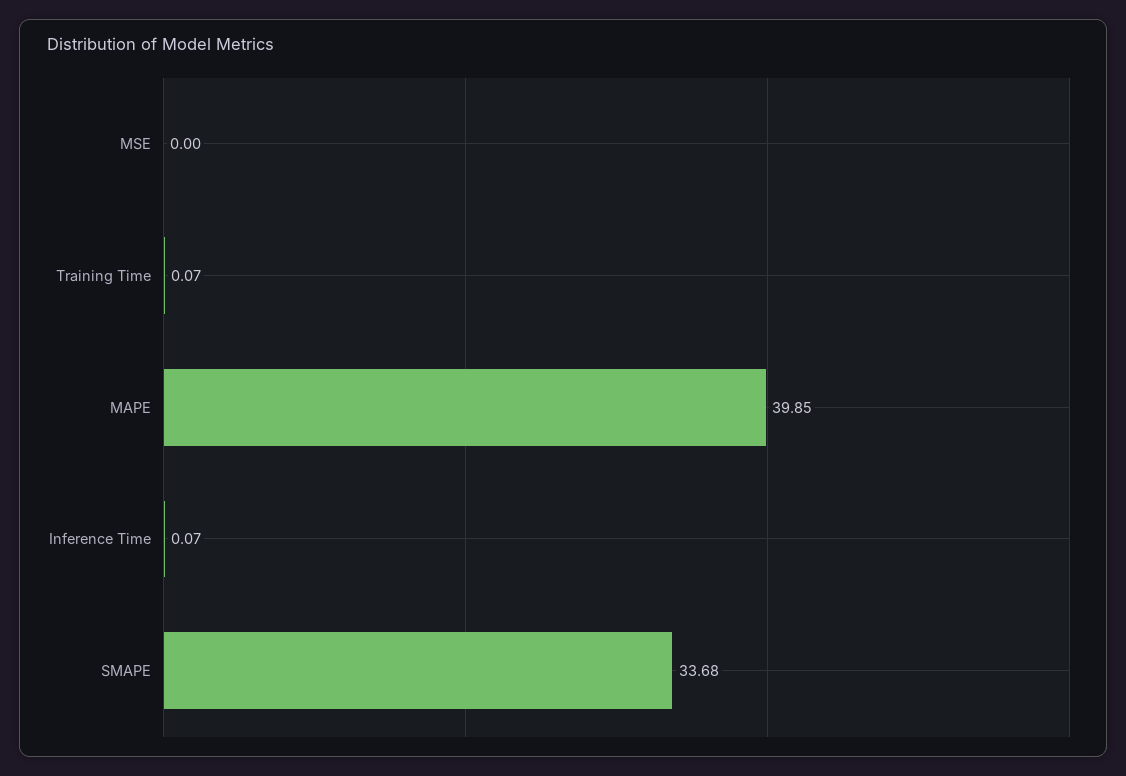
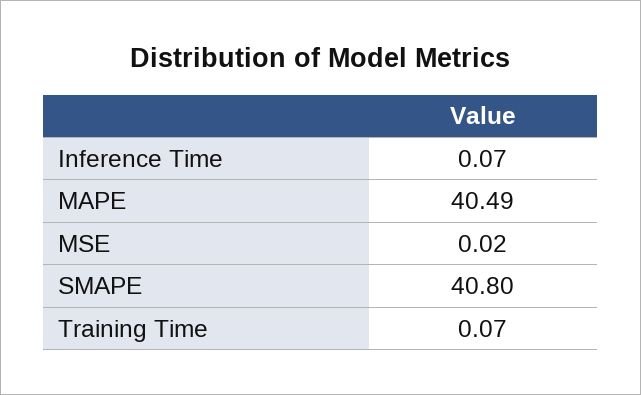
MSE: 0 -> 0.02
MAPE: 39.85 -> 40.49
SMAPE: 33.68 -> 40.8

